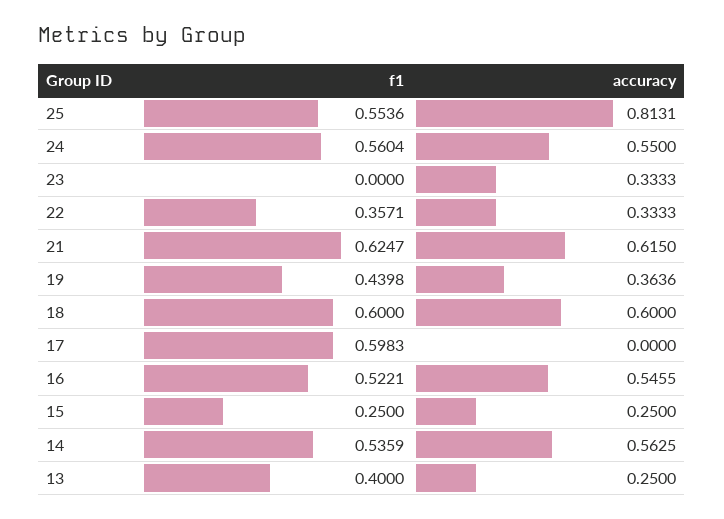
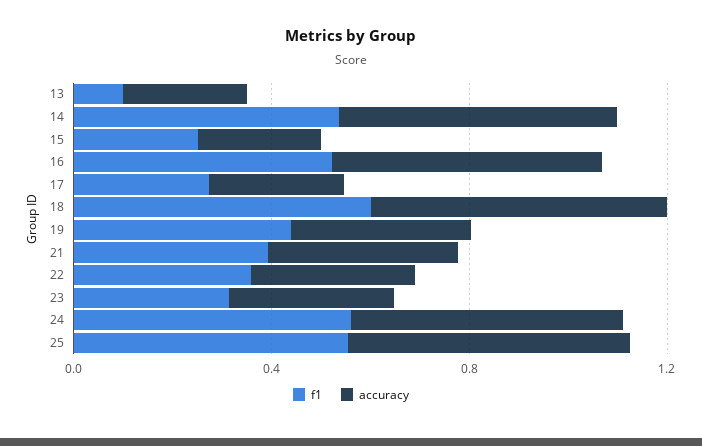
accuracy, 25: 0.8131 -> 0.6
f1, 23: 0 -> 0.3
f1, 21: 0.6247 -> 0.4
accuracy, 21: 0.615 -> 0.4
f1, 17: 0.5983 -> 0.3
accuracy, 17: 0 -> 0.3
f1, 13: 0.4 -> 0.1

